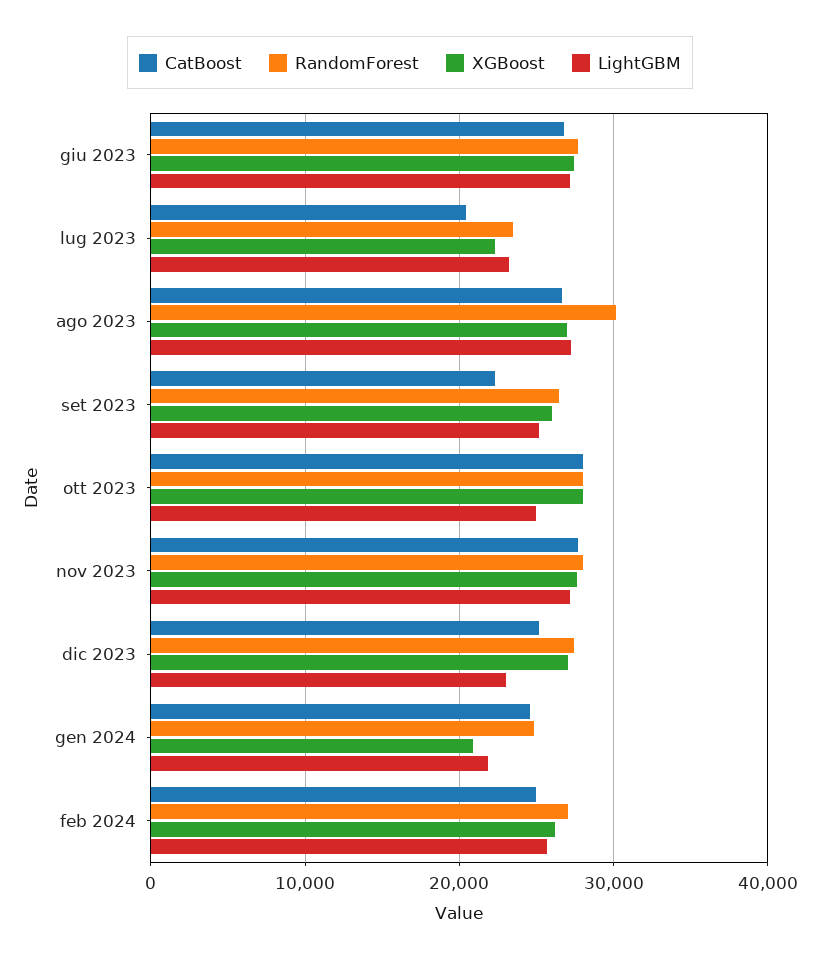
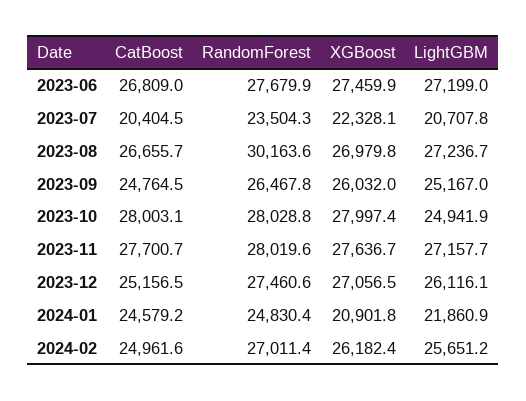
LightGBM, lug 2023: 23000 -> 20707.8
CatBoost, set 2023: 22000 -> 24764.5
LightGBM, dic 2023: 23000 -> 26116.1

